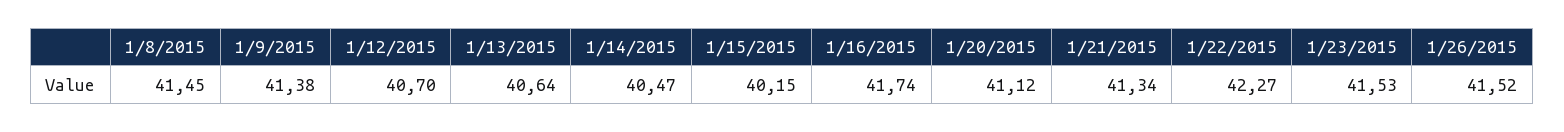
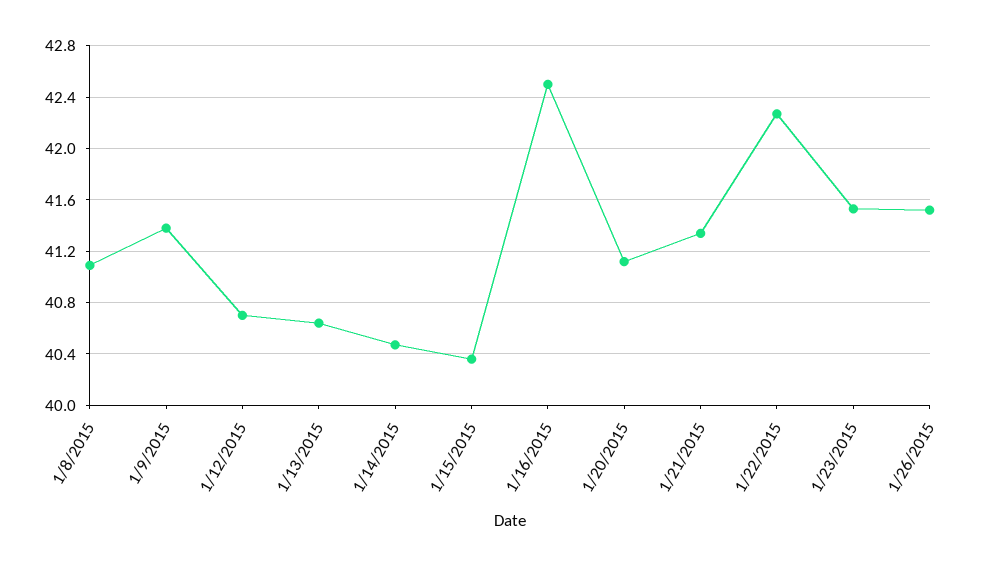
1/8/2015: 41.45 -> 41.1
1/15/2015: 40.15 -> 40.35
1/16/2015: 41.74 -> 42.5

